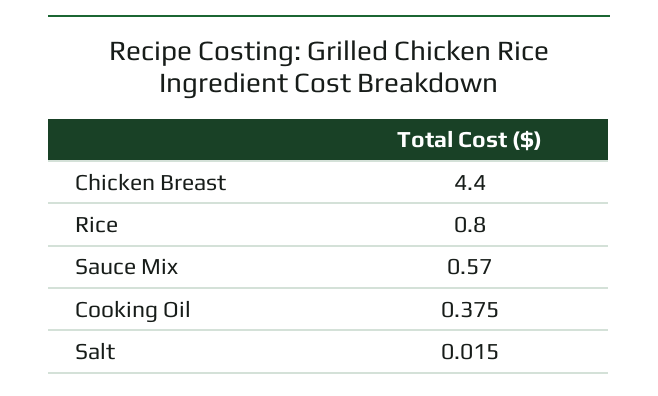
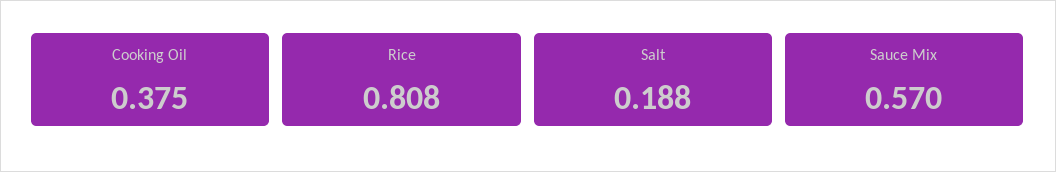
Chicken Breast: 4.4 -> none
Rice: 0.8 -> 0.808
Salt: 0.015 -> 0.188

